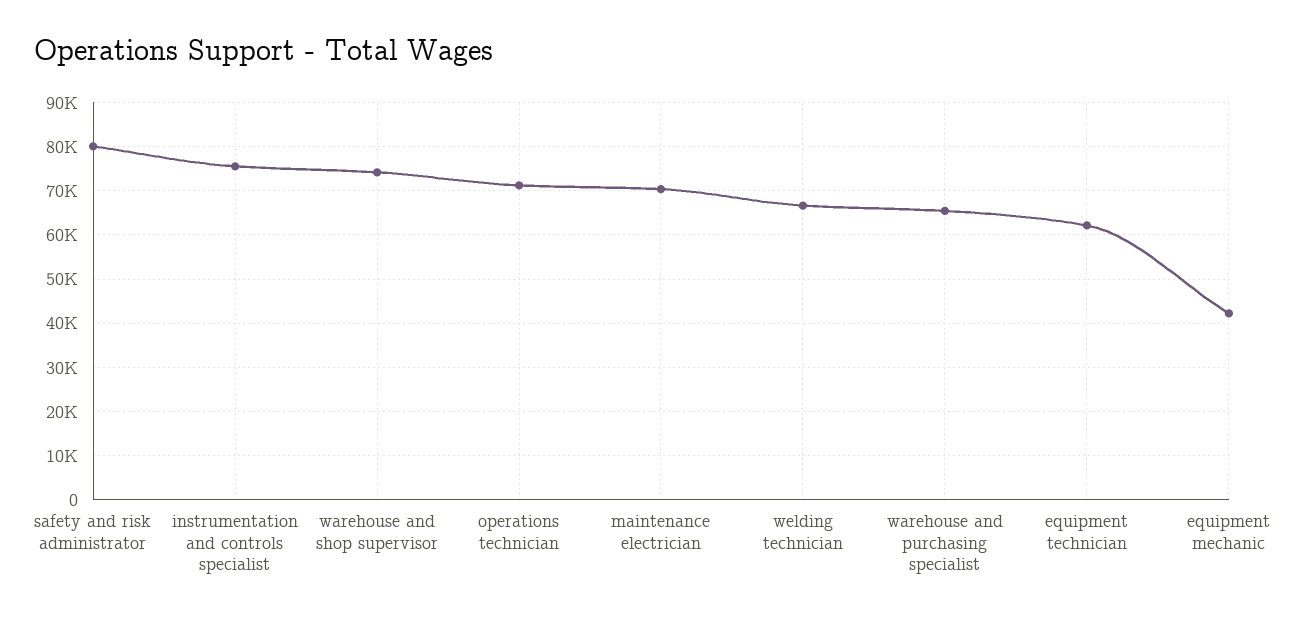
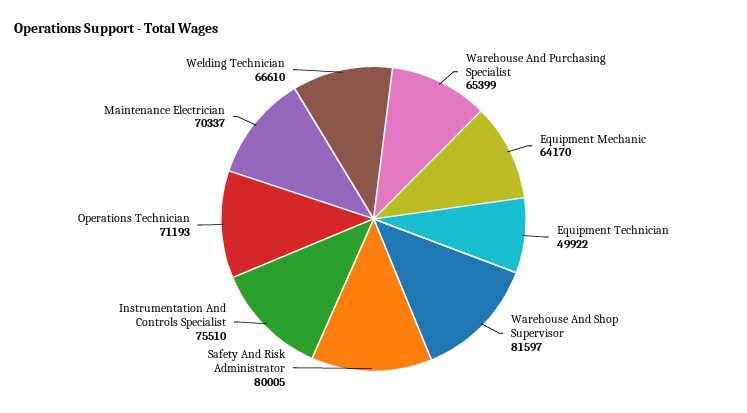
warehouse and shop supervisor: 74000 -> 81597
equipment technician: 62000 -> 49922
equipment mechanic: 42000 -> 64170

